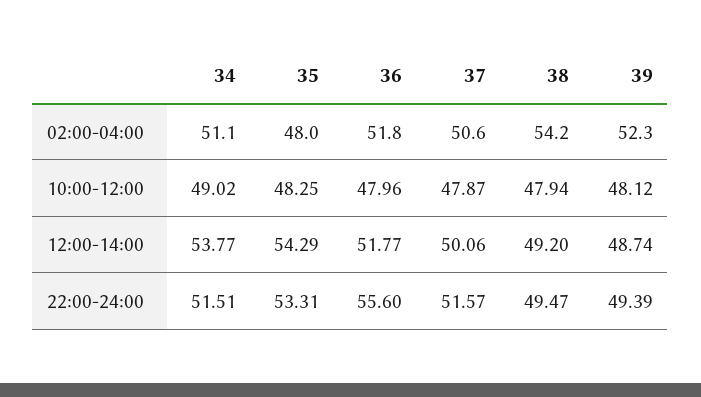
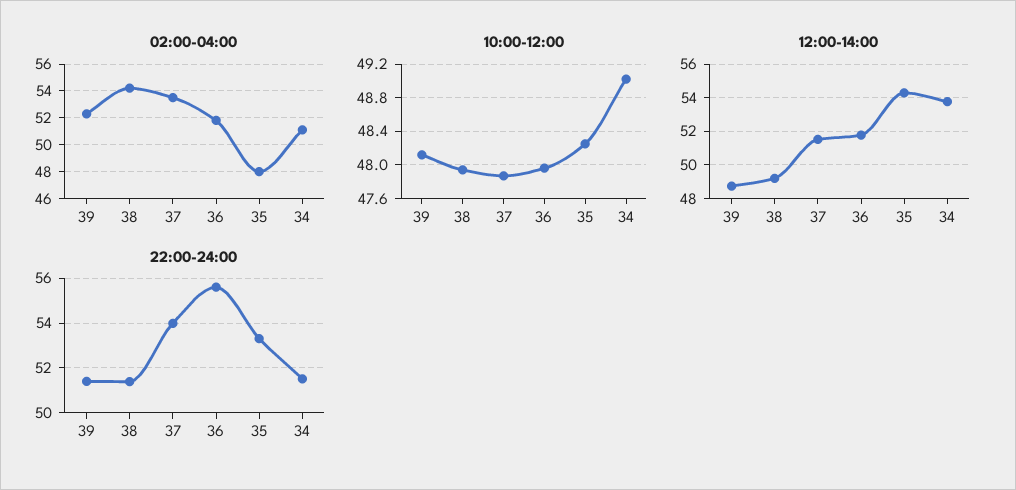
02:00-04:00, 37: 50.6 -> 53.5
12:00-14:00, 37: 50.06 -> 51.5
22:00-24:00, 37: 51.57 -> 54
22:00-24:00, 38: 49.47 -> 51.5
22:00-24:00, 39: 49.39 -> 51.5

